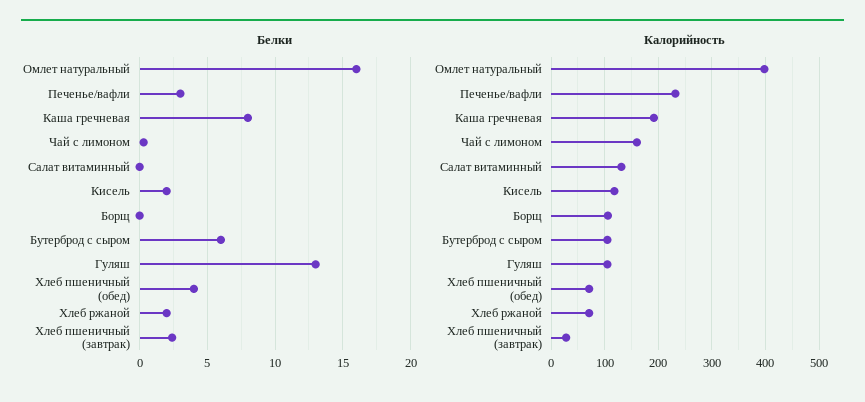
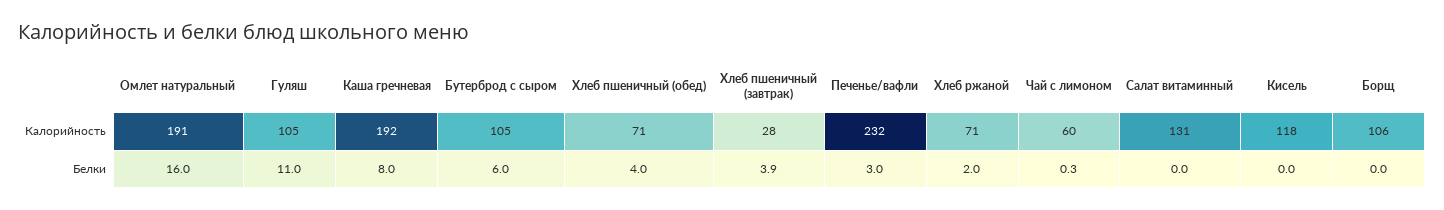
Белки, Кисель: 2 -> 0
Белки, Гуляш: 13 -> 11
Белки, Хлеб пшеничный (завтрак): 2.5 -> 3.9
Калорийность, Омлет натуральный: 400 -> 191
Калорийность, Чай с лимоном: 160 -> 60

